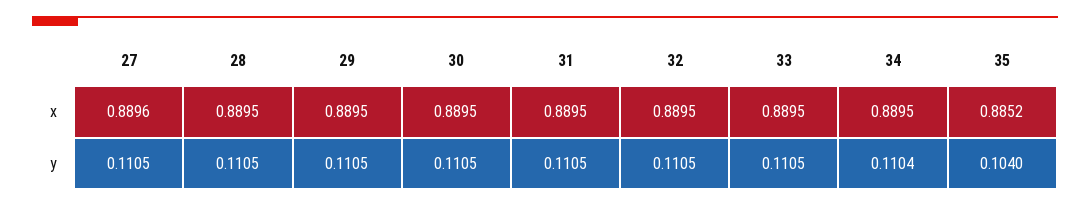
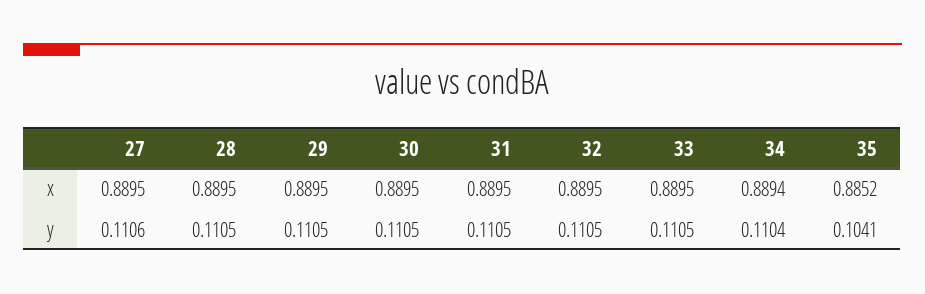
27, x: 0.8896 -> 0.8895
34, x: 0.8895 -> 0.8894
27, y: 0.1105 -> 0.1106
35, y: 0.104 -> 0.1041

